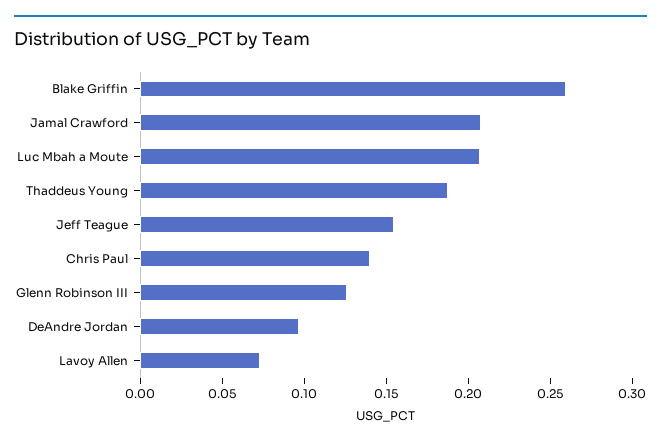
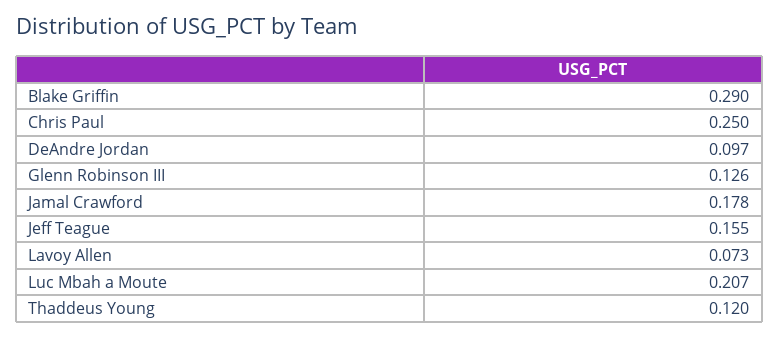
Blake Griffin: 0.26 -> 0.29
Jamal Crawford: 0.21 -> 0.178
Thaddeus Young: 0.19 -> 0.12
Chris Paul: 0.14 -> 0.25

